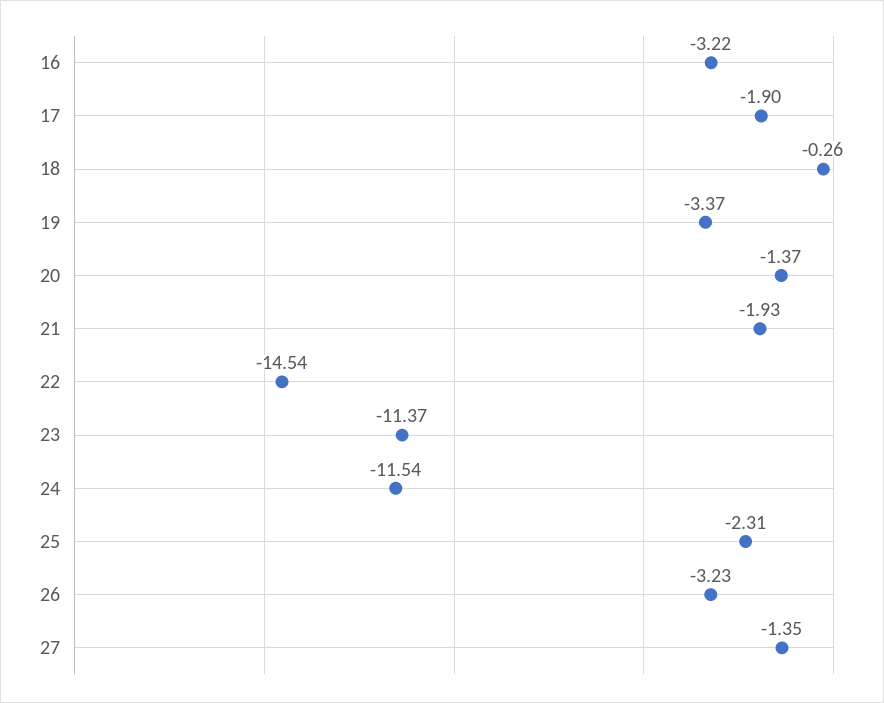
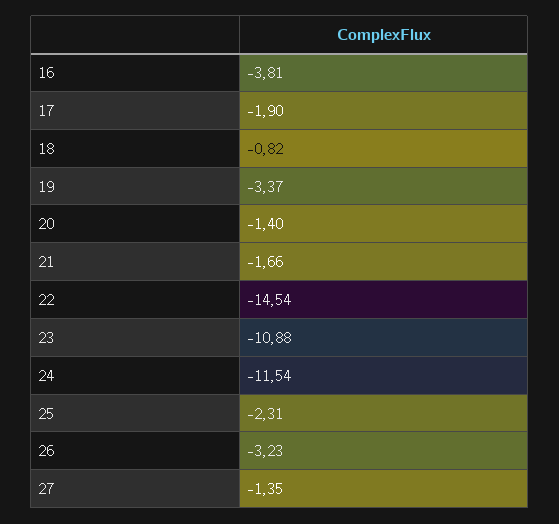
16: -3.22 -> -3.81
18: -0.26 -> -0.82
20: -1.37 -> -1.4
21: -1.93 -> -1.66
23: -11.37 -> -10.88

